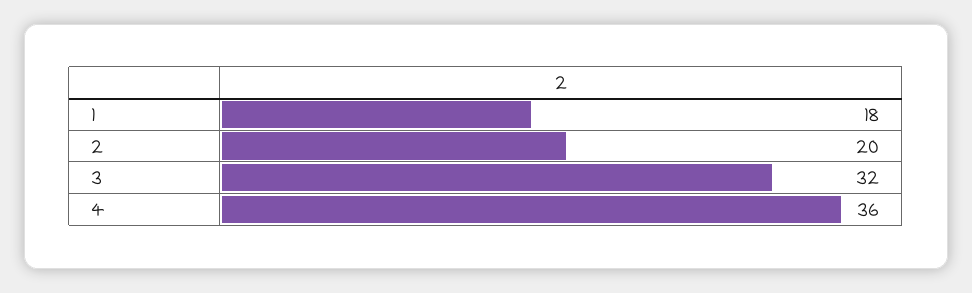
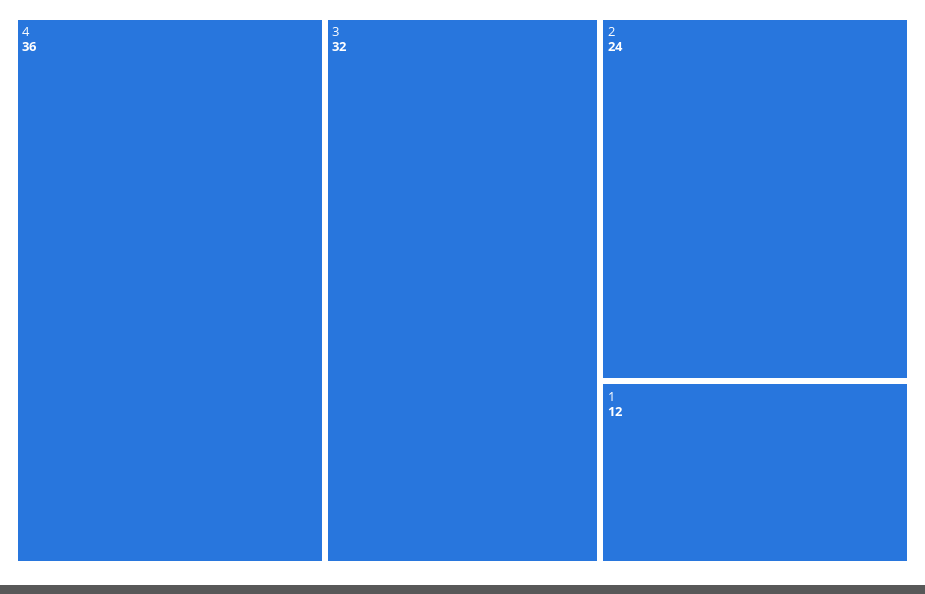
1: 18 -> 12
2: 20 -> 24

